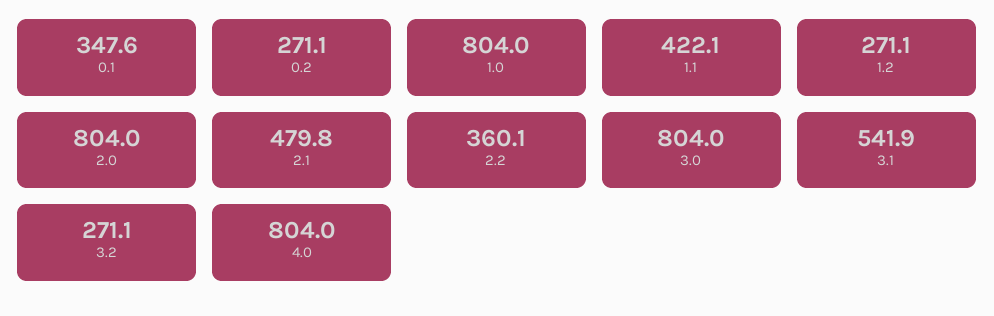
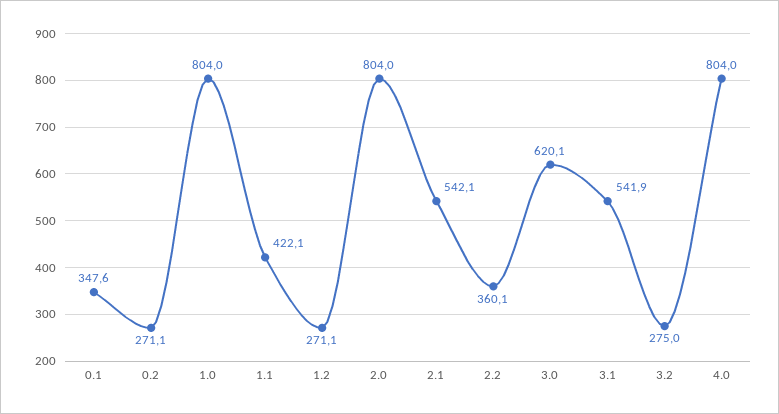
2.1: 479.8 -> 542.1
3.0: 804 -> 620.1
3.2: 271.1 -> 275

